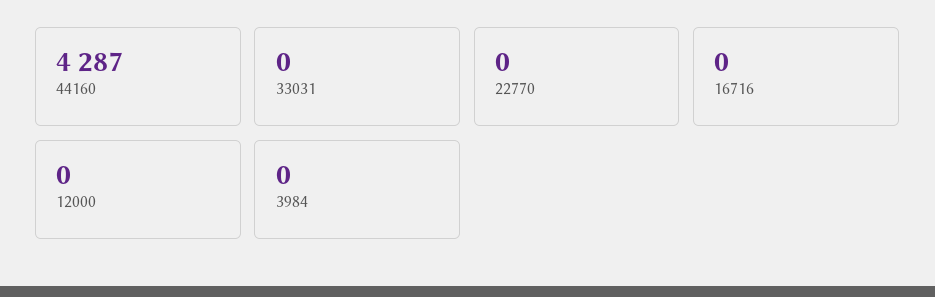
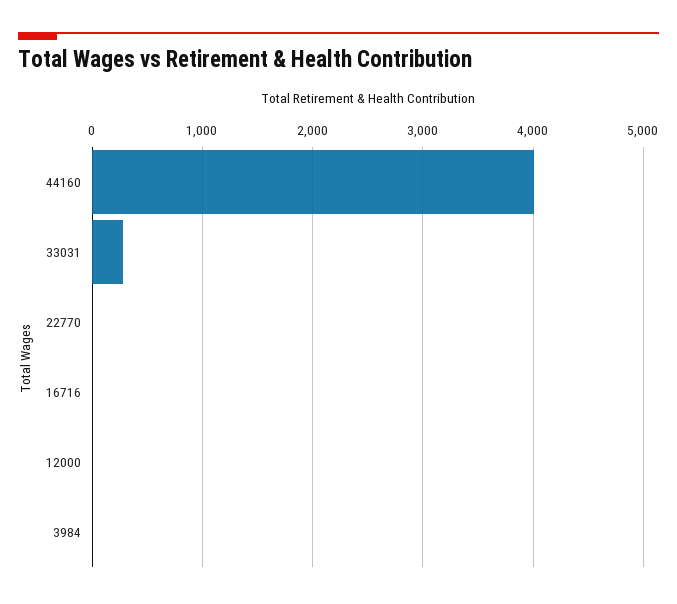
44160: 4287 -> 4000
33031: 0 -> 300

